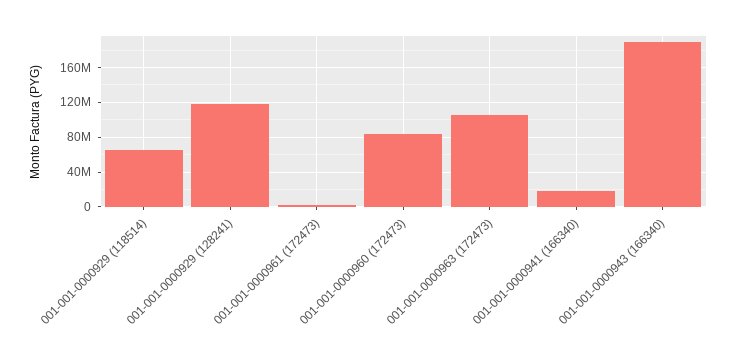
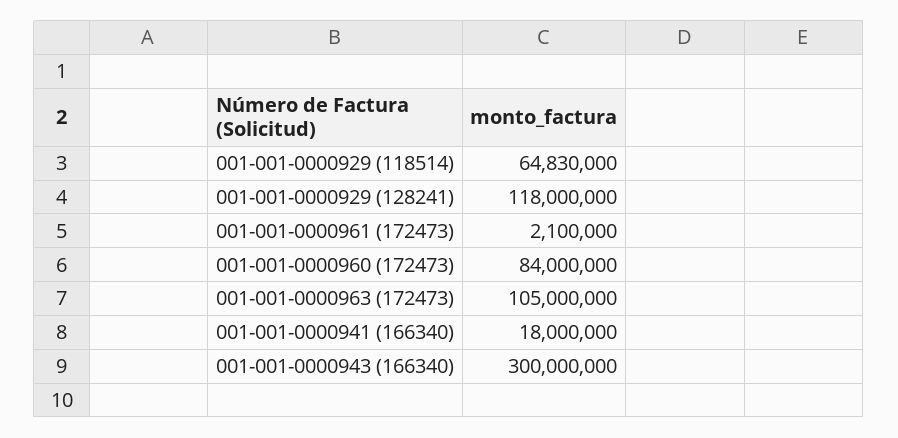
001-001-0000943 (166340): 190000000 -> 300000000

